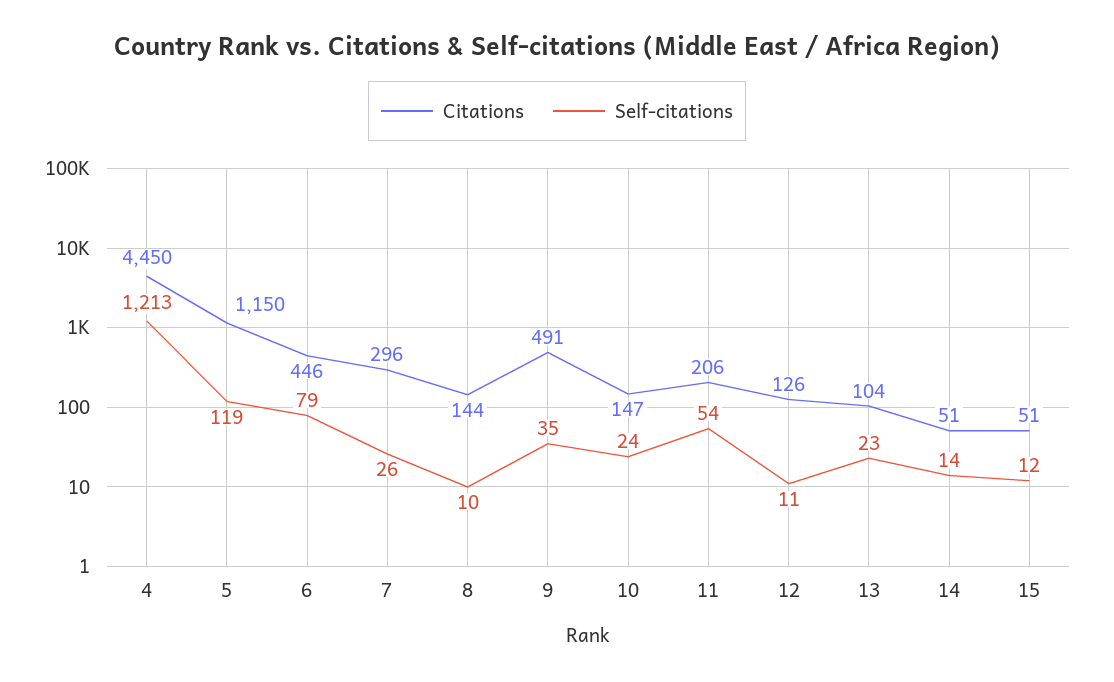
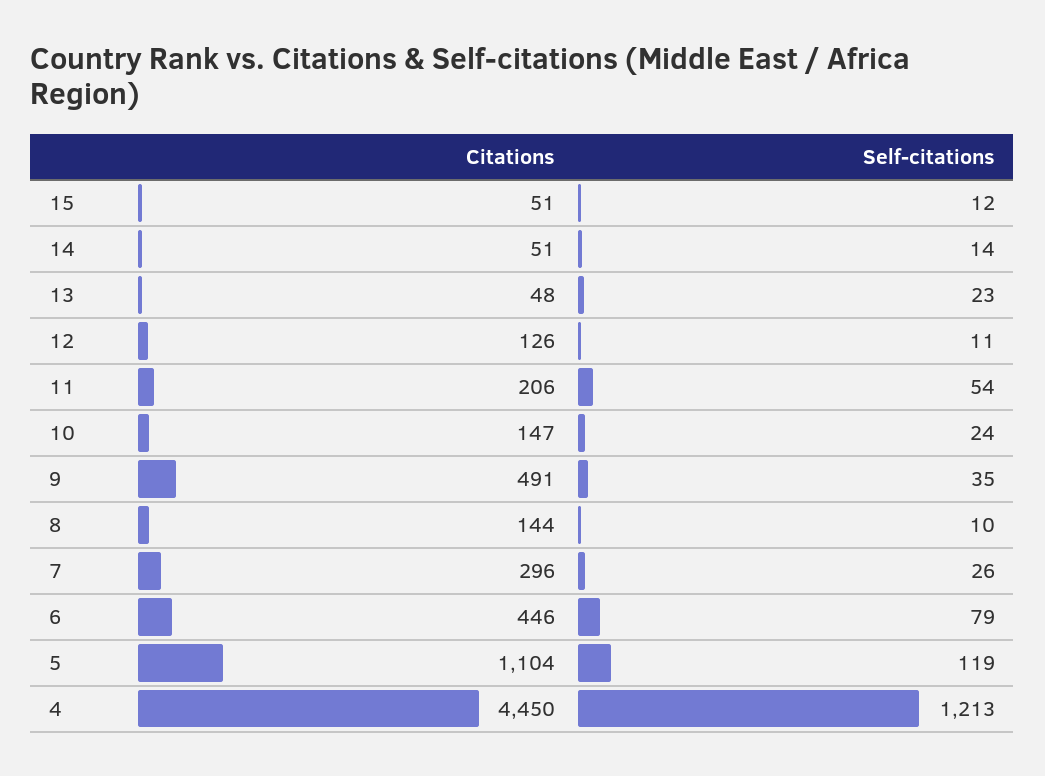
Citations, 5: 1150 -> 1104
Citations, 13: 104 -> 48

